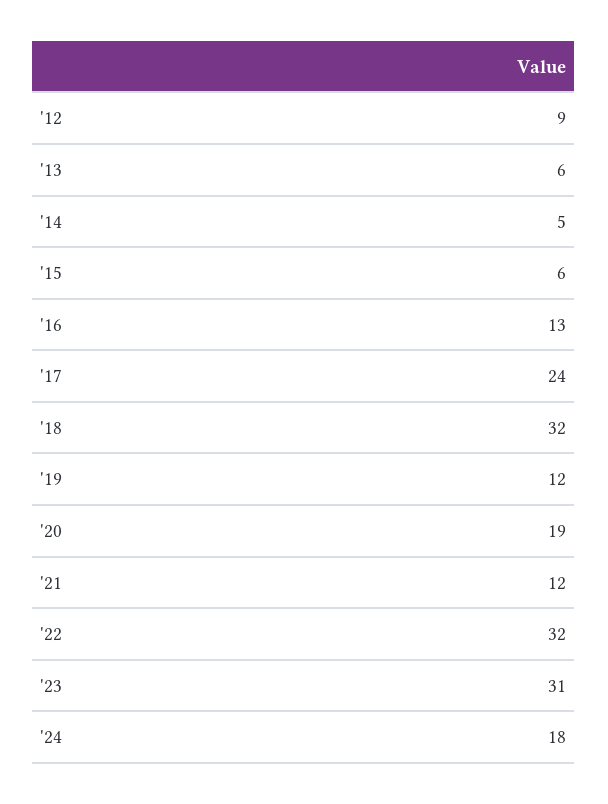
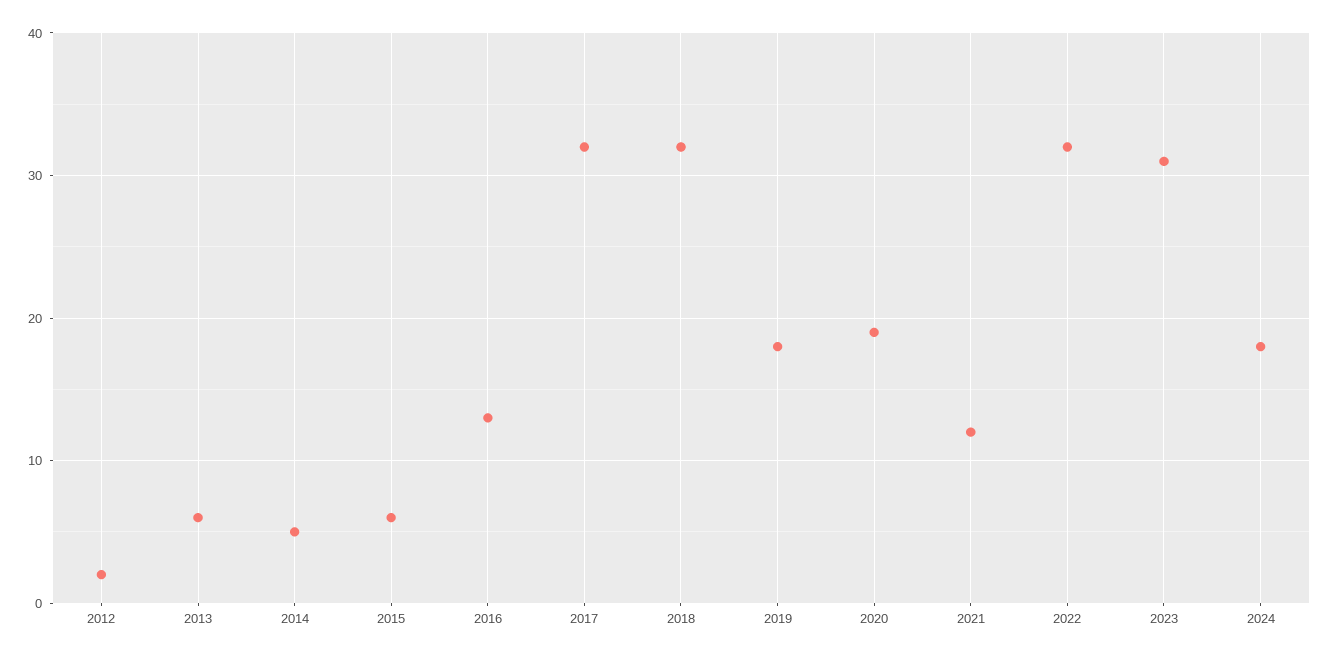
'12: 9 -> 2
'17: 24 -> 32
'19: 12 -> 18

